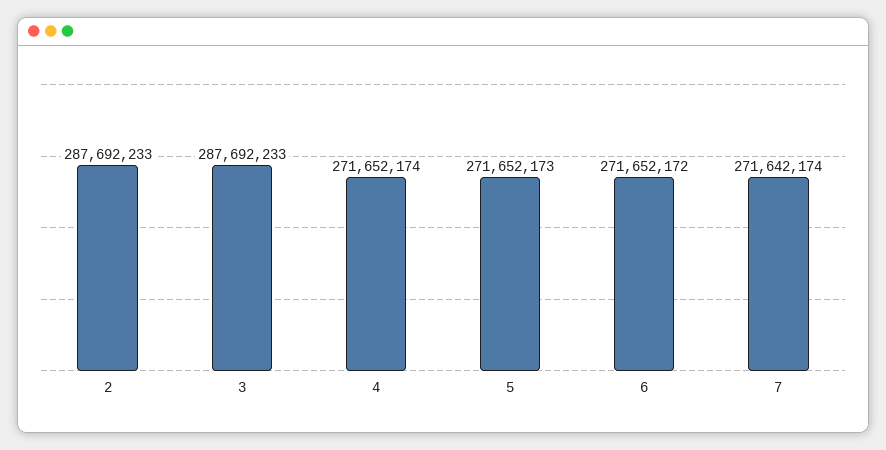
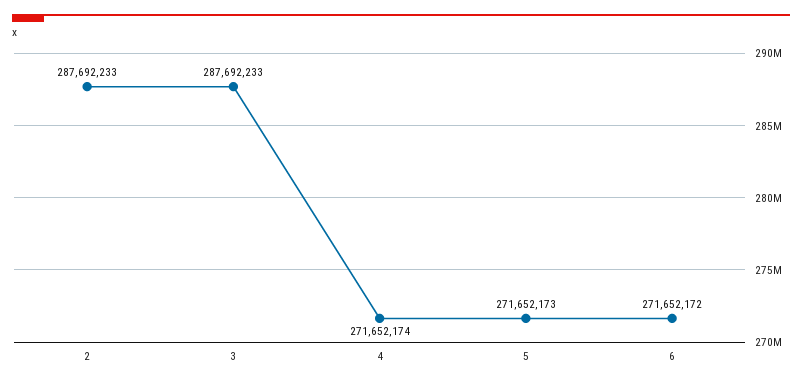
7: 271642174 -> none

